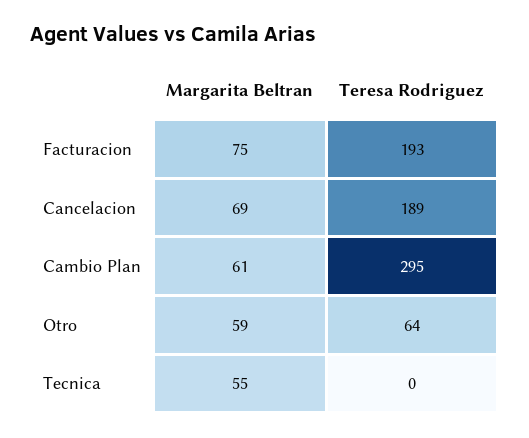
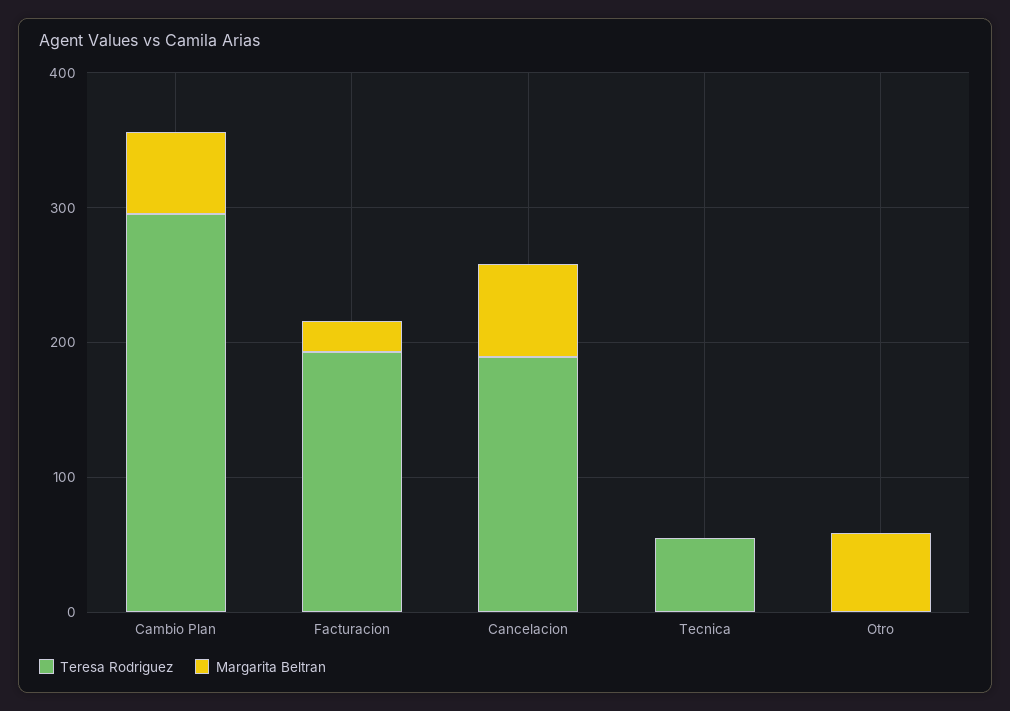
Margarita Beltran, Facturacion: 75 -> 20
Teresa Rodriguez, Otro: 64 -> 0
Margarita Beltran, Tecnica: 55 -> 0
Teresa Rodriguez, Tecnica: 0 -> 60

